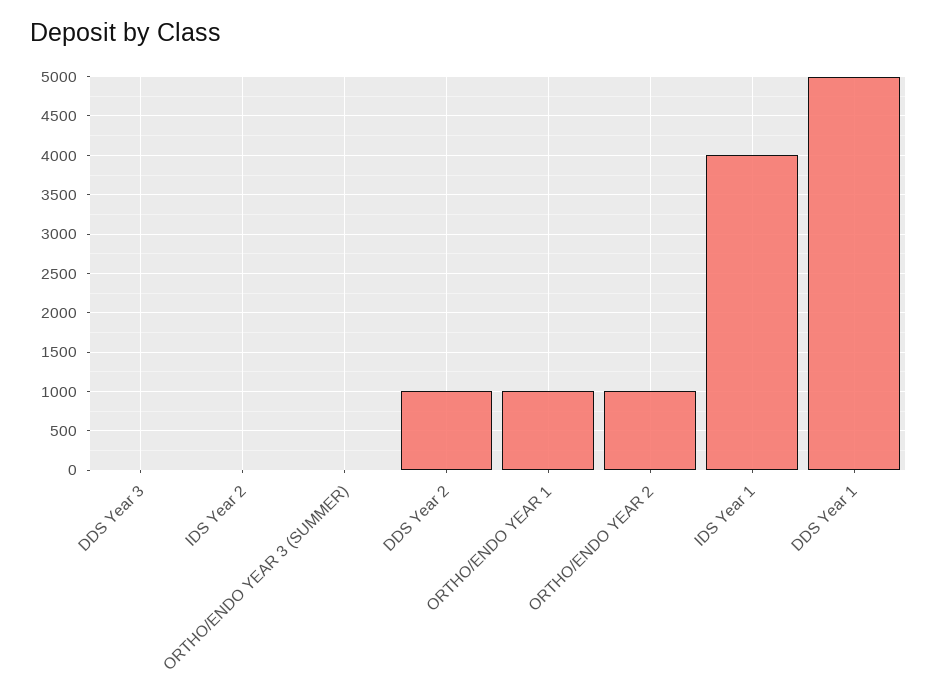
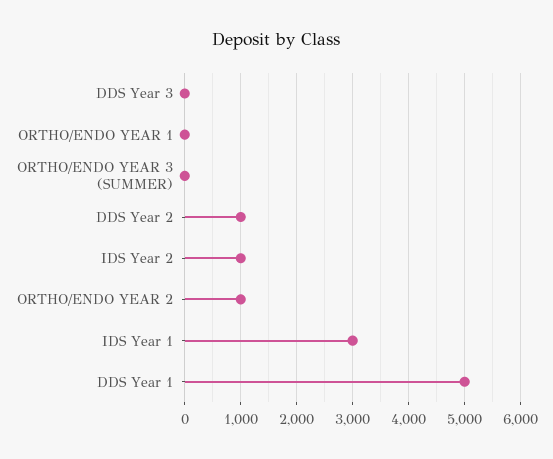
IDS Year 2: 0 -> 1000
ORTHO/ENDO YEAR 1: 1000 -> 0
IDS Year 1: 4000 -> 3000

